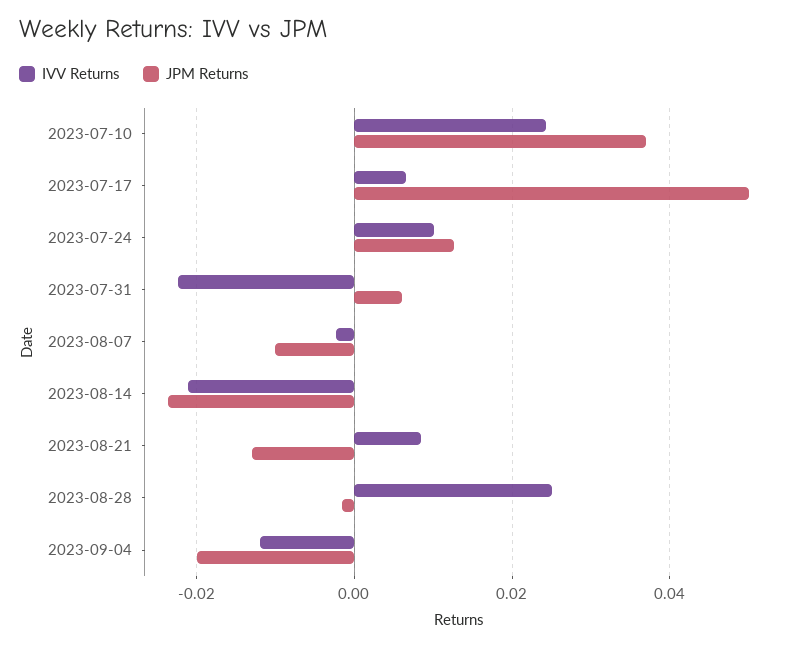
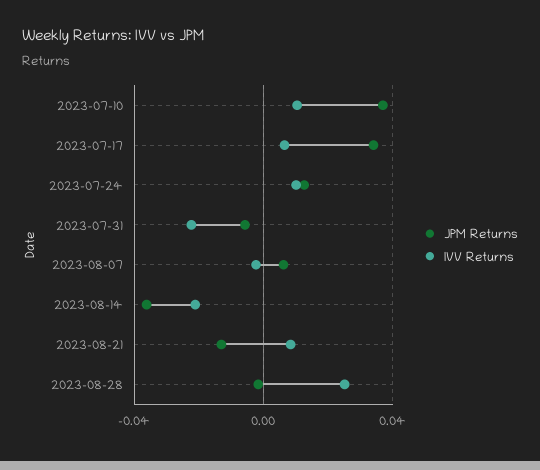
IVV Returns, 2023-07-10: 0.024 -> 0.01
JPM Returns, 2023-07-17: 0.05 -> 0.035
JPM Returns, 2023-07-31: 0.006 -> -0.005
JPM Returns, 2023-08-07: -0.01 -> 0.005
JPM Returns, 2023-08-14: -0.024 -> -0.035
IVV Returns, 2023-09-04: -0.012 -> none
JPM Returns, 2023-09-04: -0.02 -> none

